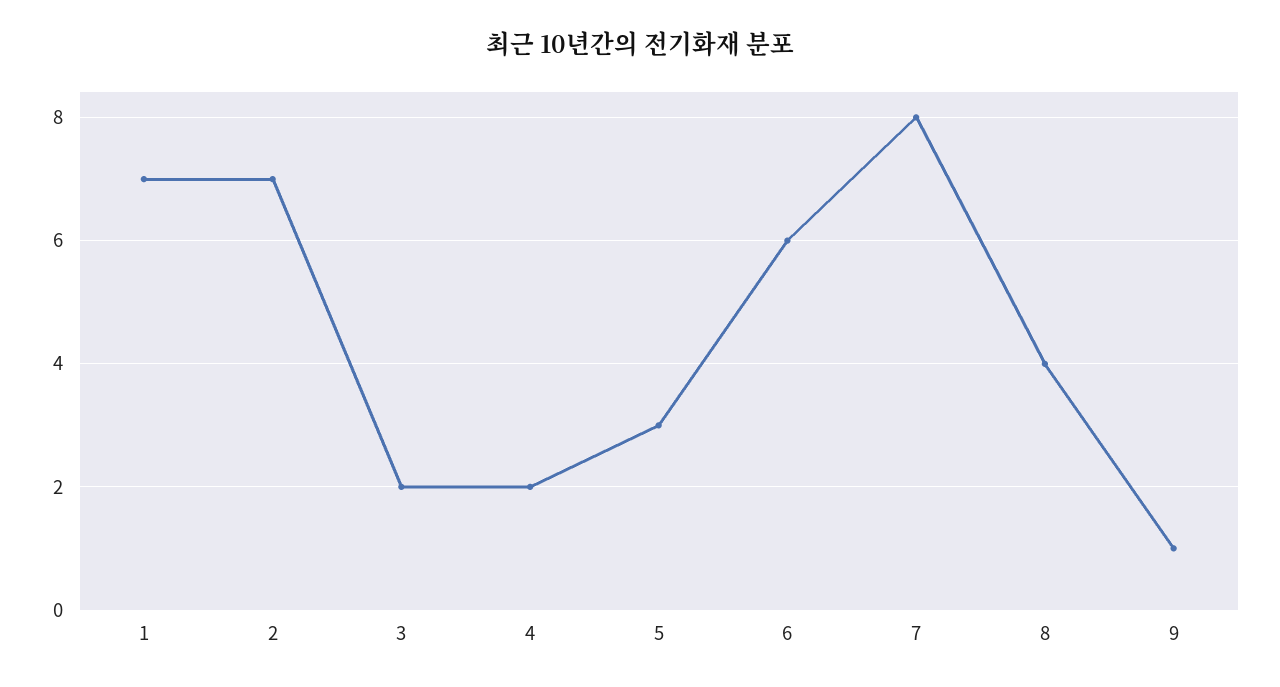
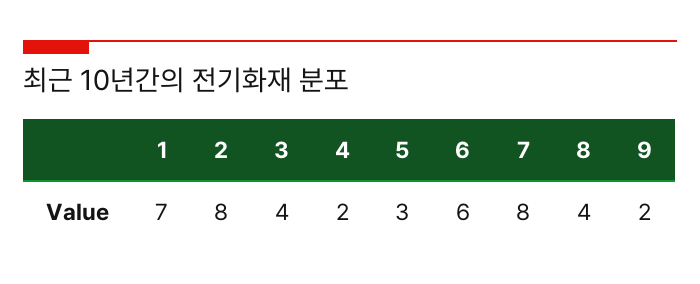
2: 7 -> 8
3: 2 -> 4
9: 1 -> 2

